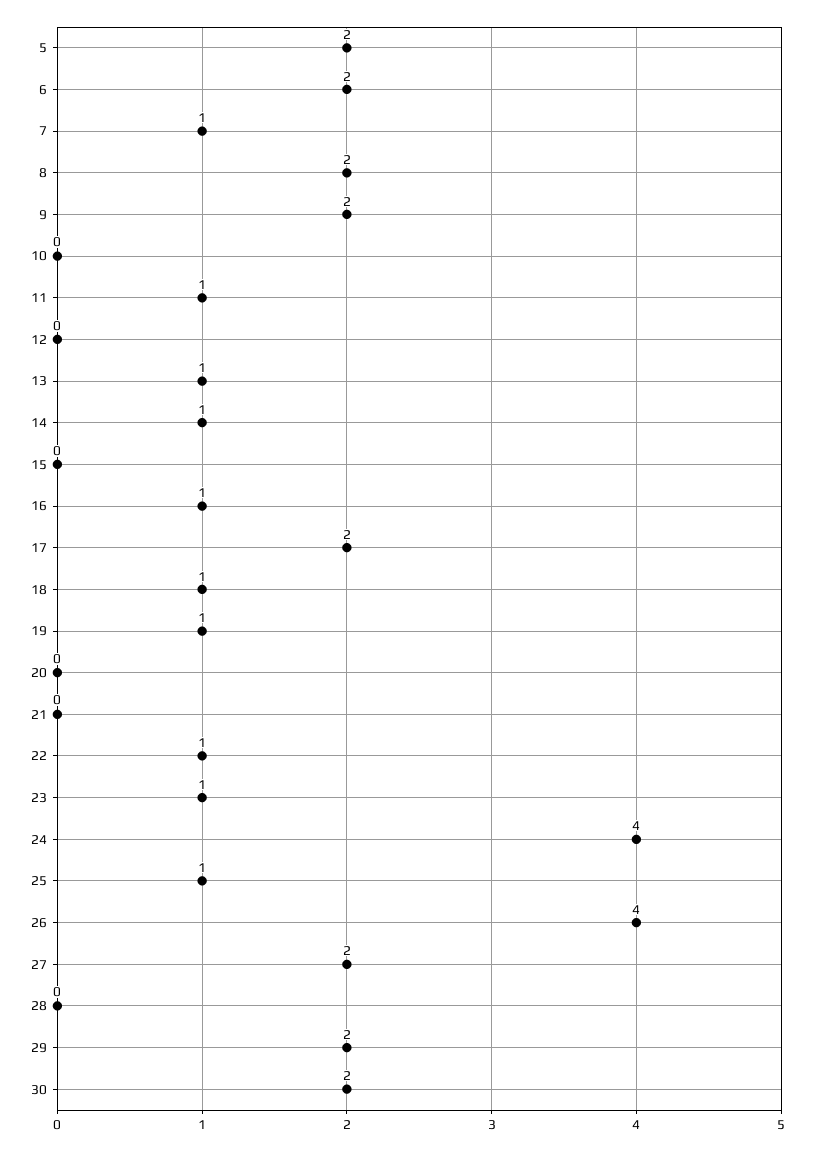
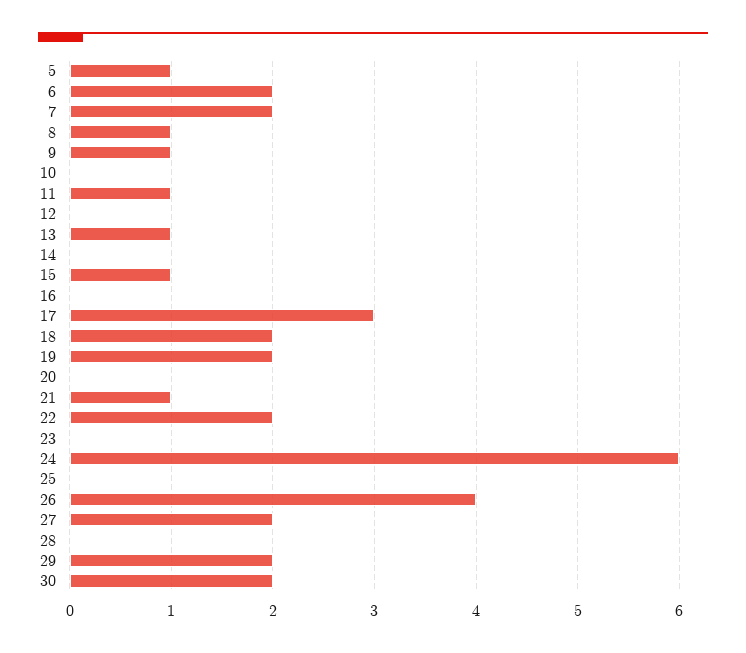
5: 2 -> 1
7: 1 -> 2
8: 2 -> 1
9: 2 -> 1
14: 1 -> 0
15: 0 -> 1
16: 1 -> 0
17: 2 -> 3
18: 1 -> 2
19: 1 -> 2
21: 0 -> 1
22: 1 -> 2
23: 1 -> 0
24: 4 -> 6
25: 1 -> 0

